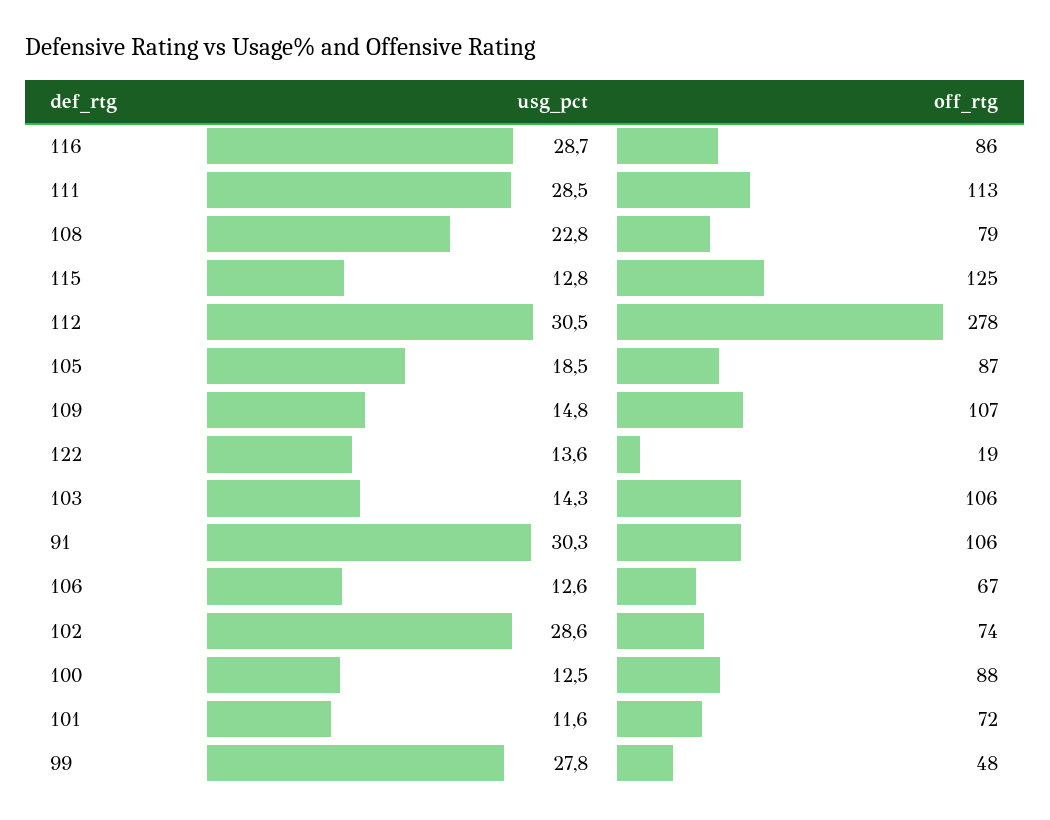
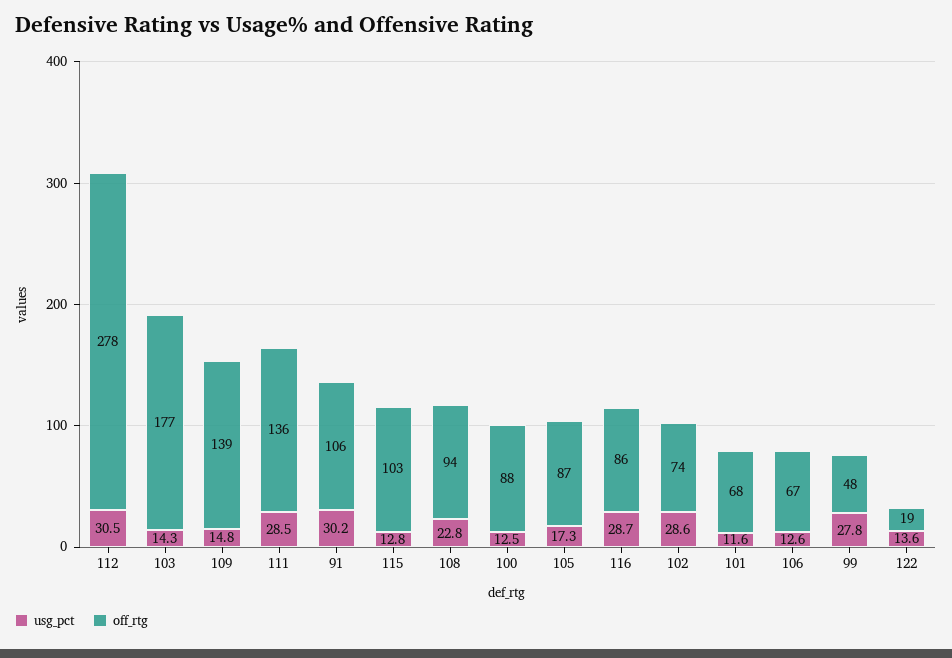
off_rtg, 111: 113 -> 136
off_rtg, 108: 79 -> 94
off_rtg, 115: 125 -> 103
usg_pct, 105: 18.5 -> 17.3
off_rtg, 109: 107 -> 139
off_rtg, 103: 106 -> 177
usg_pct, 91: 30.3 -> 30.2
off_rtg, 101: 72 -> 68

